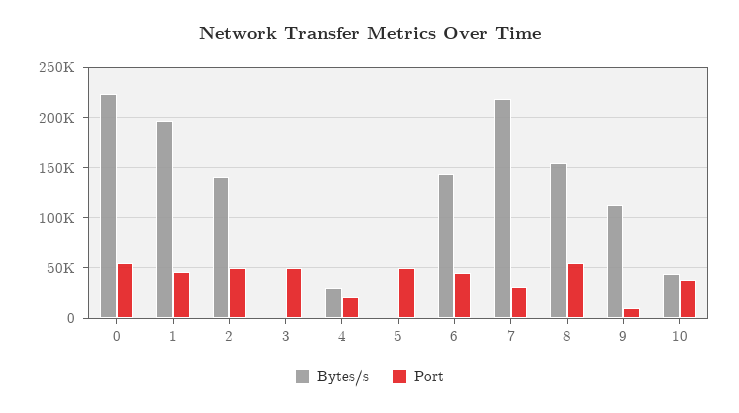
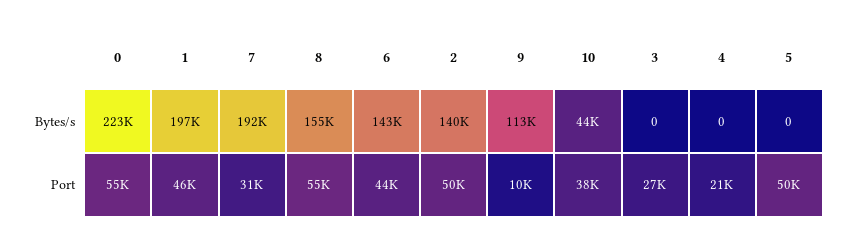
Port, 3: 50000 -> 27000
Bytes/s, 4: 30000 -> 0
Bytes/s, 7: 220000 -> 192000

